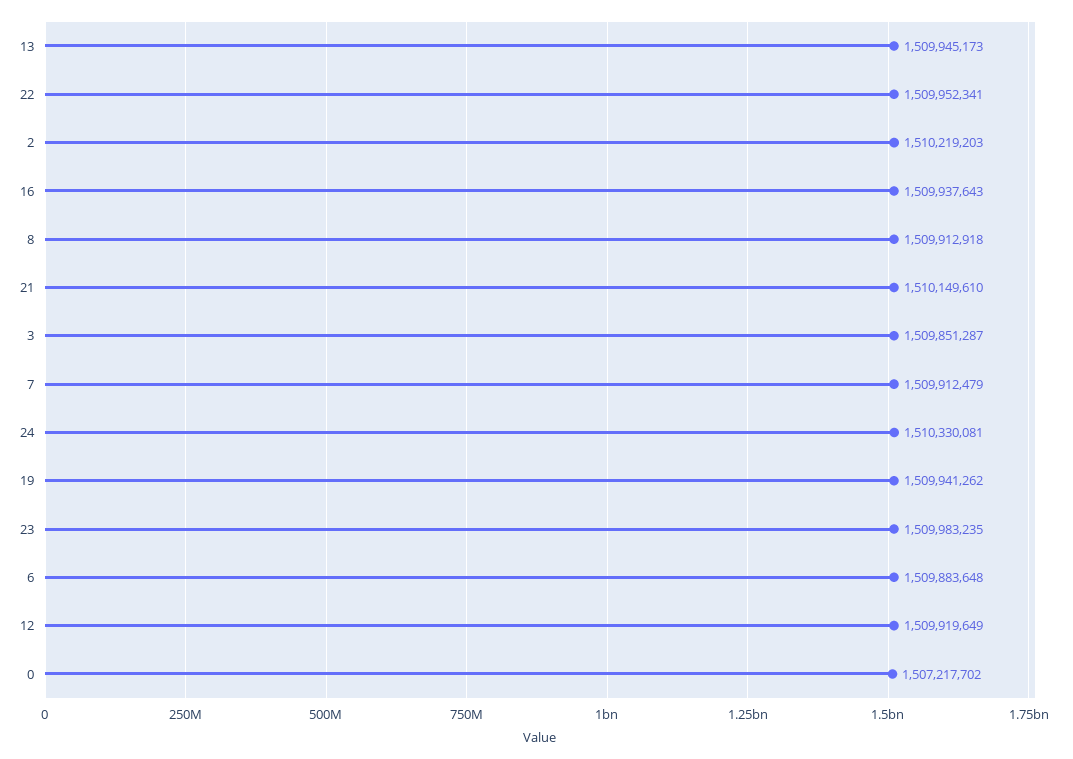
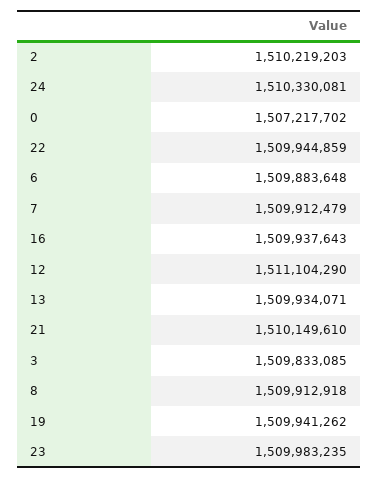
13: 1509945173 -> 1509934071
22: 1509952341 -> 1509944859
3: 1509851287 -> 1509833085
12: 1509919649 -> 1511104290

